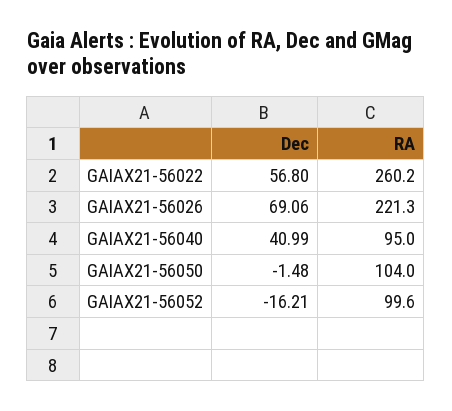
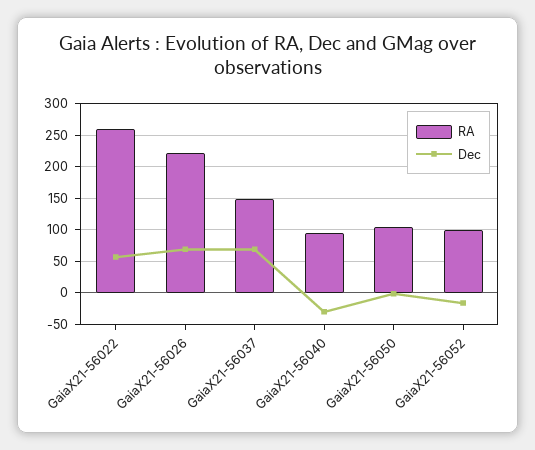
Dec, GAIAX21-56040: 40.99 -> -30
RA, GaiaX21-56037: none -> 150
Dec, GaiaX21-56037: none -> 70

